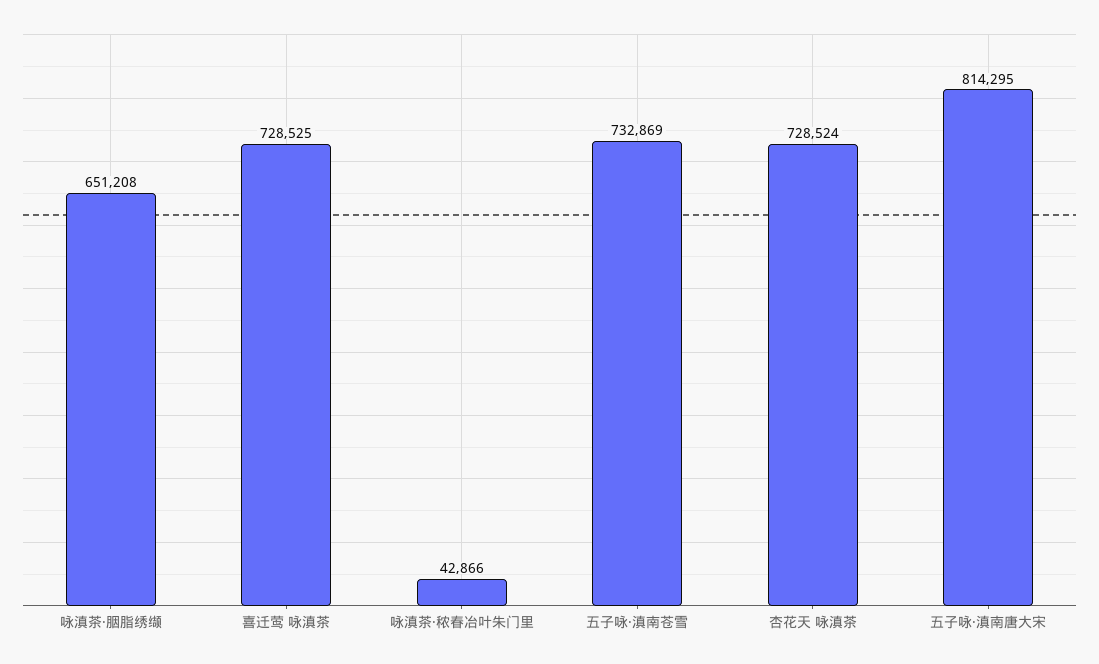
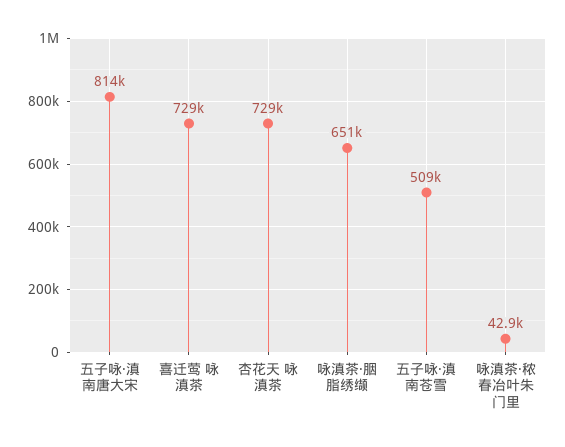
五子咏·滇南苍雪: 732869 -> 509000

